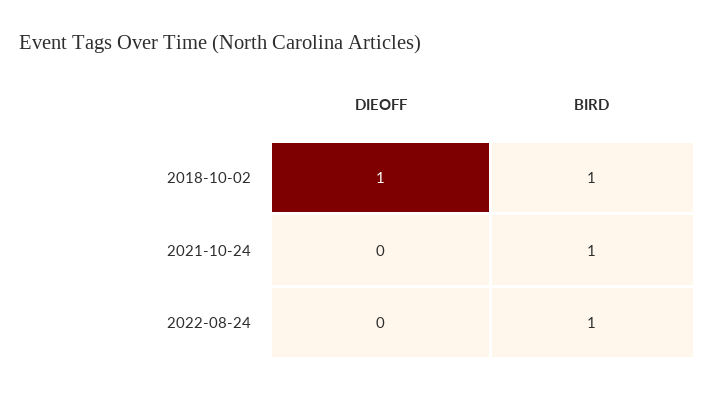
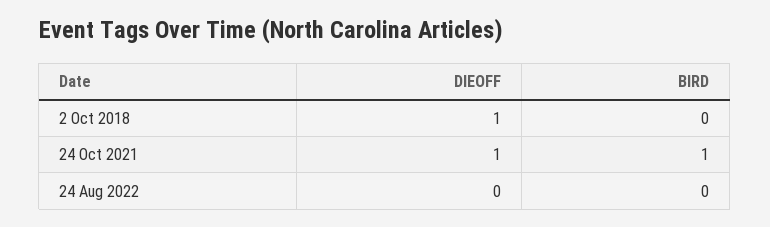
BIRD, 2018-10-02: 1 -> 0
DIEOFF, 2021-10-24: 0 -> 1
BIRD, 2022-08-24: 1 -> 0

